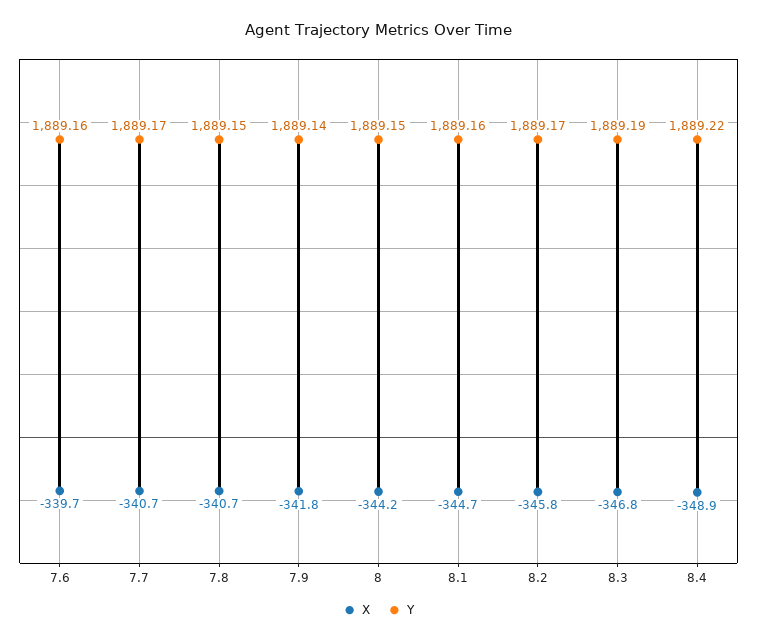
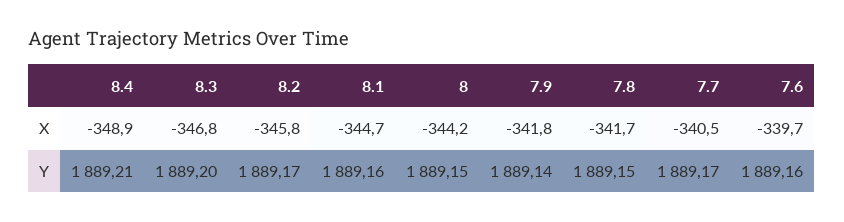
X, 7.7: -340.7 -> -340.5
X, 7.8: -340.7 -> -341.7
Y, 8.3: 1889.19 -> 1889.2
Y, 8.4: 1889.22 -> 1889.21

